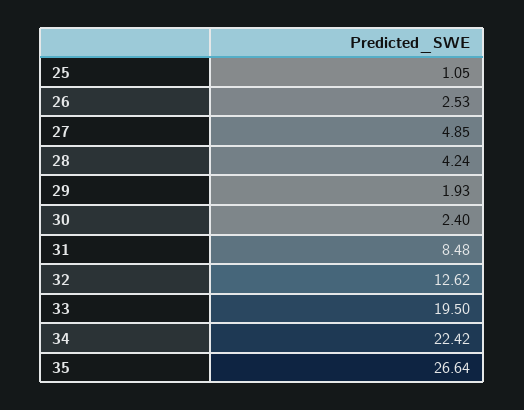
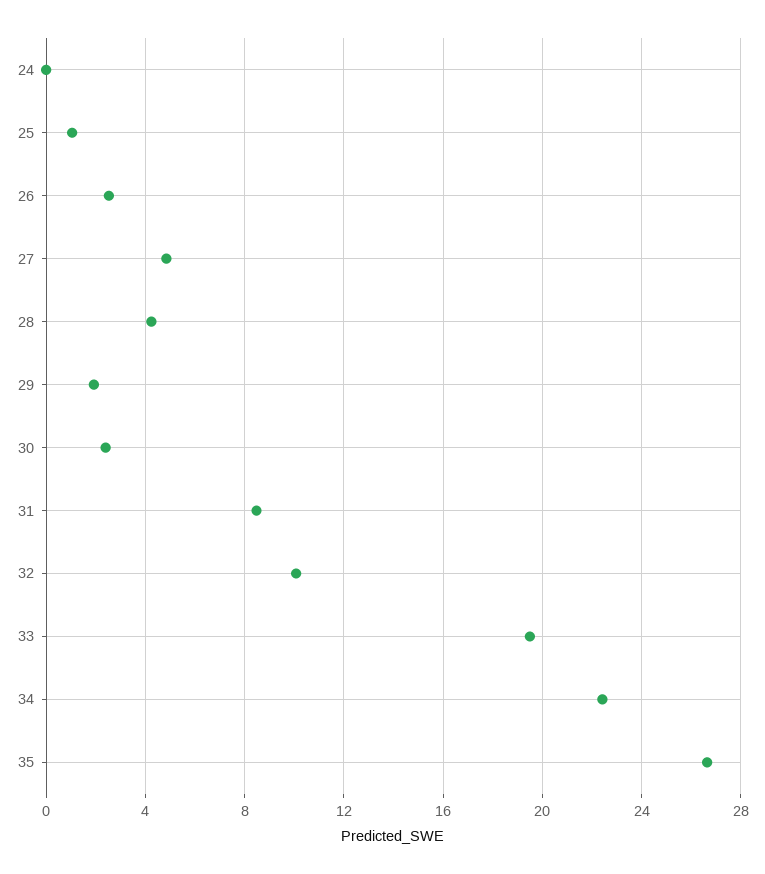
32: 12.62 -> 10
24: none -> 0

